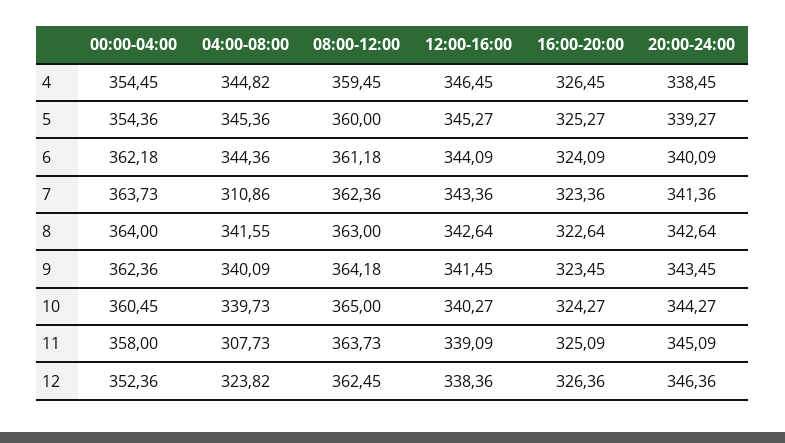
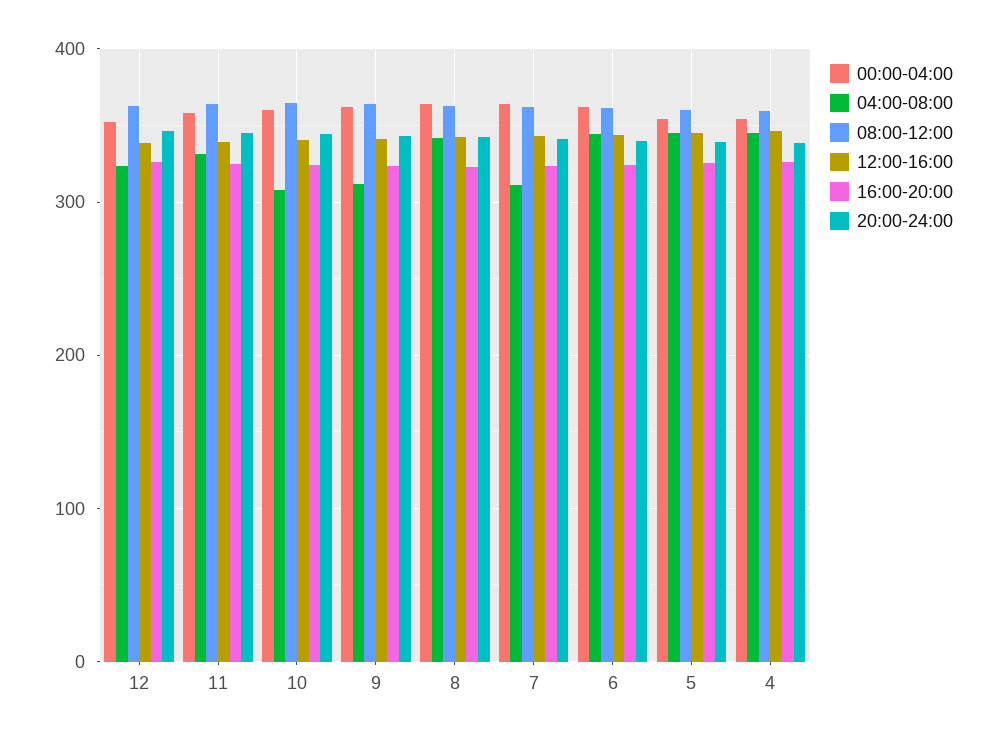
04:00-08:00, 9: 340.09 -> 310
04:00-08:00, 10: 339.73 -> 310
04:00-08:00, 11: 307.73 -> 330

